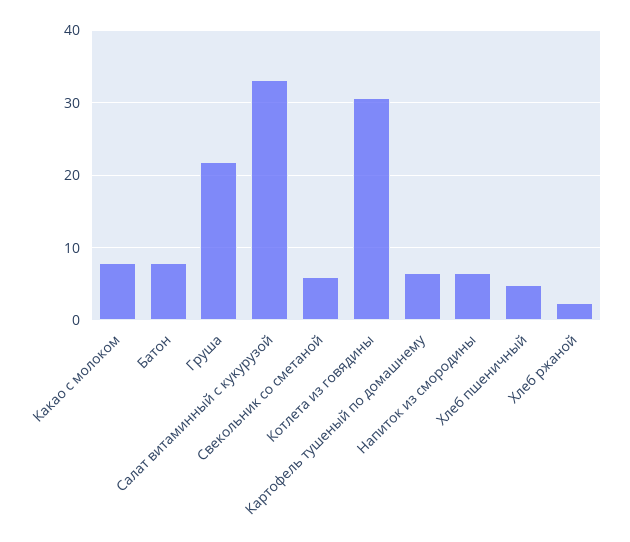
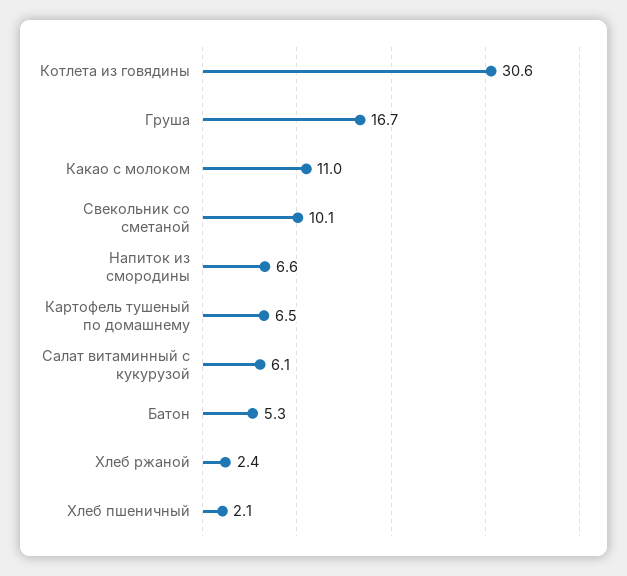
Какао с молоком: 8 -> 11
Батон: 8 -> 5.3
Груша: 22 -> 16.7
Салат витаминный с кукурузой: 33 -> 6.1
Свекольник со сметаной: 6 -> 10.1
Хлеб пшеничный: 5 -> 2.1

